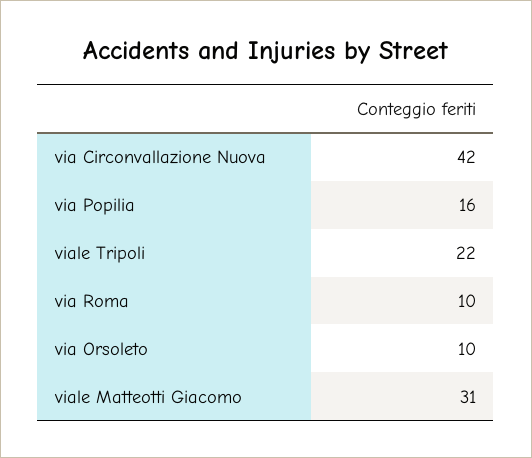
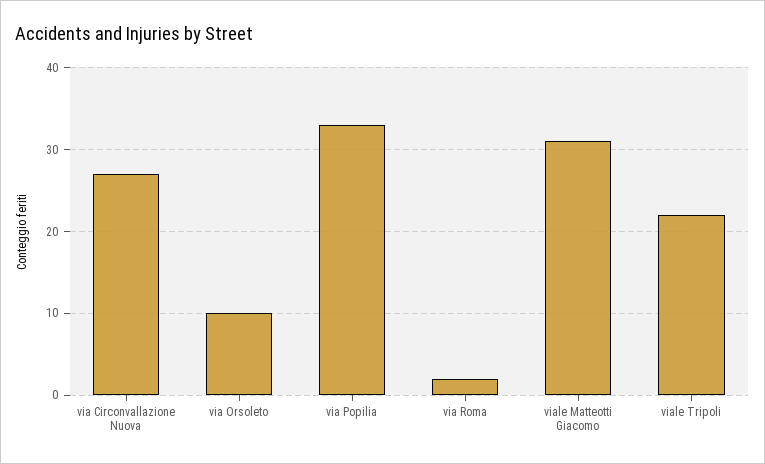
via Circonvallazione Nuova: 42 -> 27
via Popilia: 16 -> 33
via Roma: 10 -> 2

